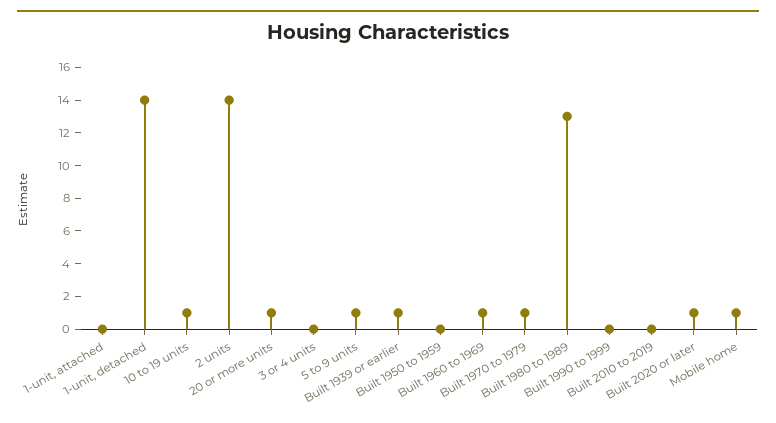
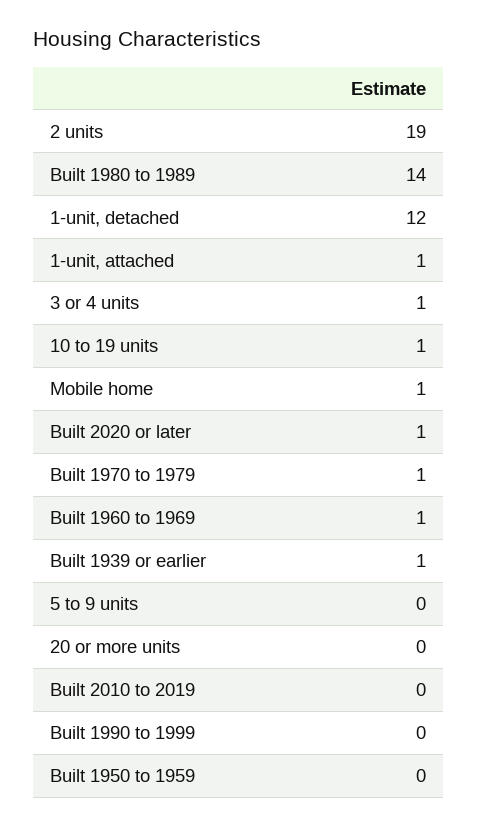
1-unit, attached: 0 -> 1
1-unit, detached: 14 -> 12
2 units: 14 -> 19
20 or more units: 1 -> 0
3 or 4 units: 0 -> 1
5 to 9 units: 1 -> 0
Built 1980 to 1989: 13 -> 14

